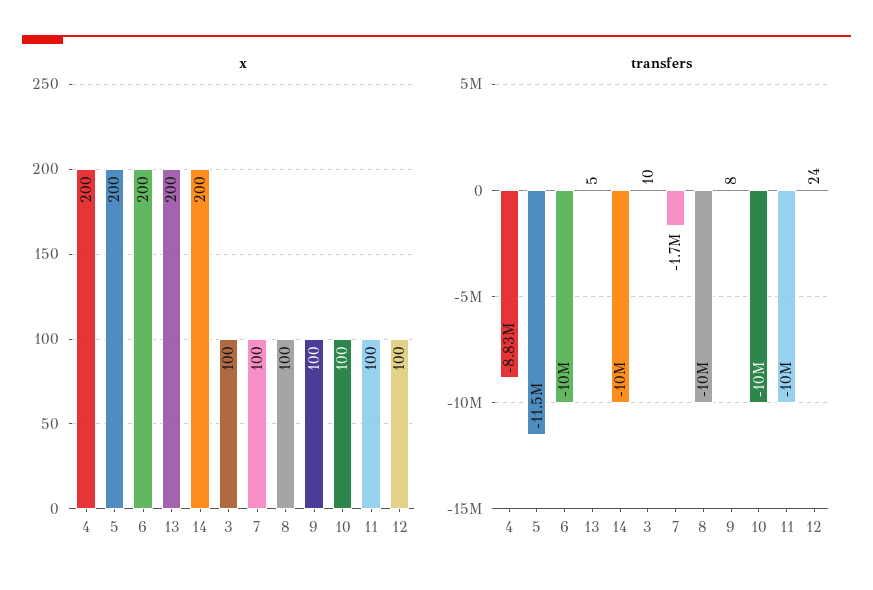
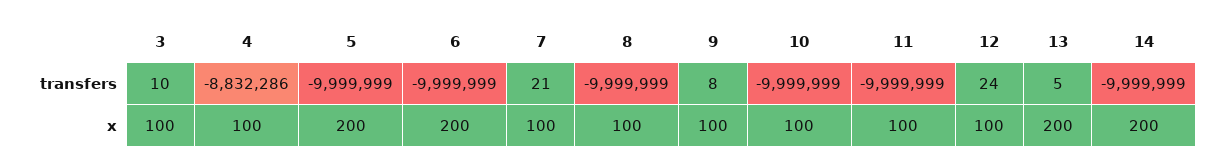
x, 4: 200 -> 100
transfers, 5: -11500000 -> -9999999
transfers, 7: -1700000 -> 21

